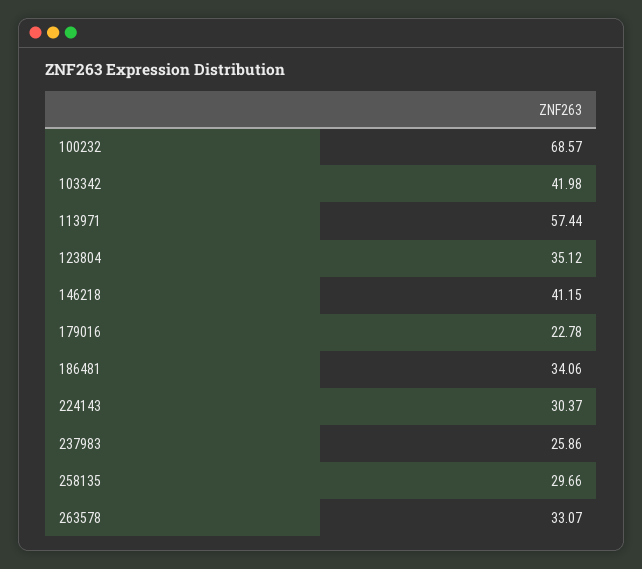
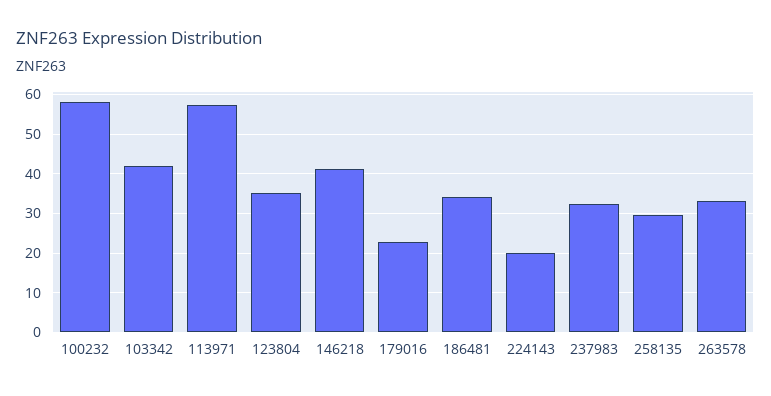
100232: 68.57 -> 58
224143: 30.37 -> 20
237983: 25.86 -> 32

